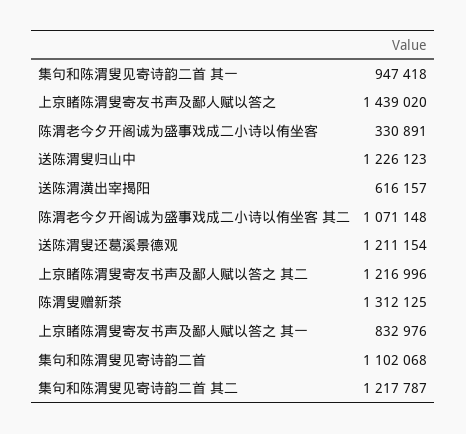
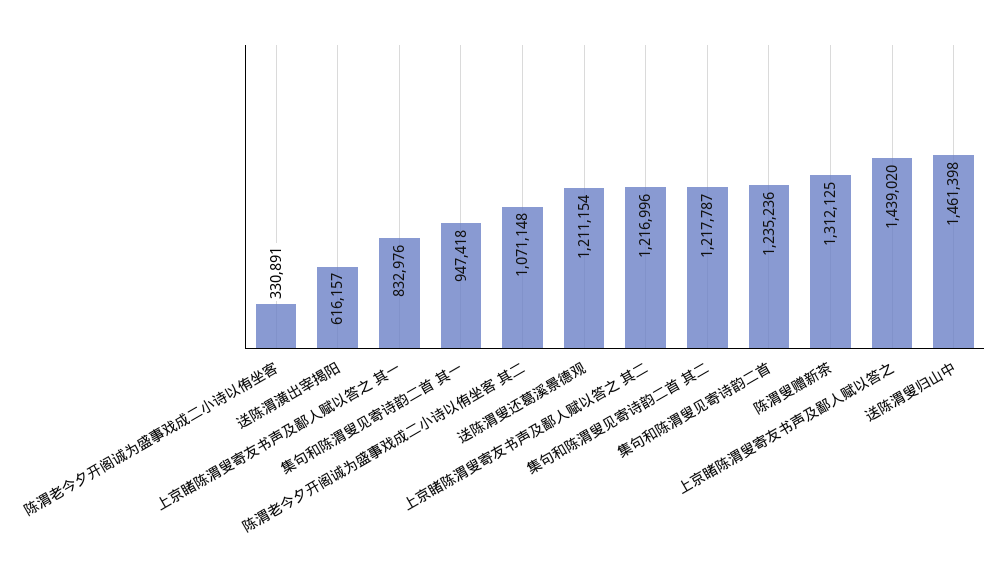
送陈渭叟归山中: 1226123 -> 1461398
集句和陈渭叟见寄诗韵二首: 1102068 -> 1235236

